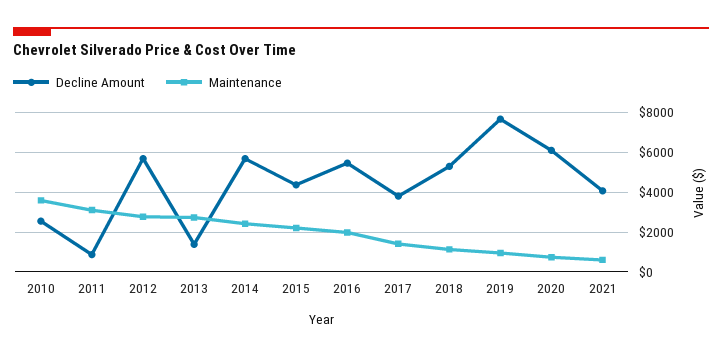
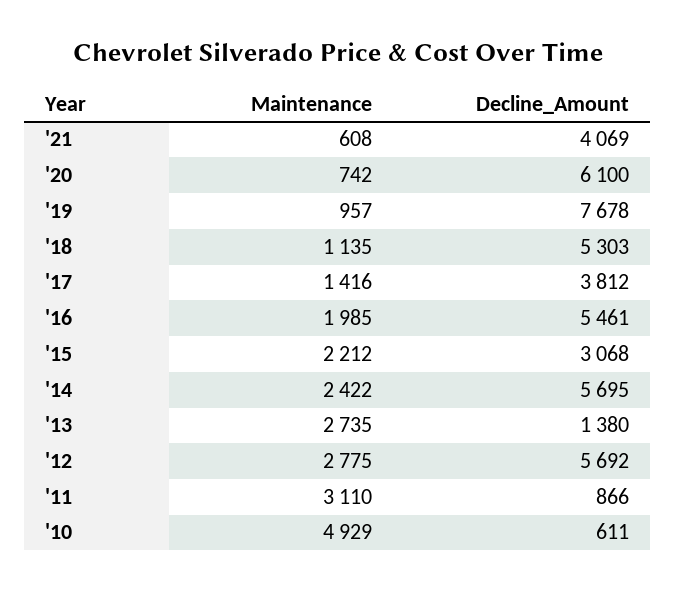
Decline Amount, 2010: 2500 -> 611
Maintenance, 2010: 3500 -> 4929
Decline Amount, 2015: 4500 -> 3068

